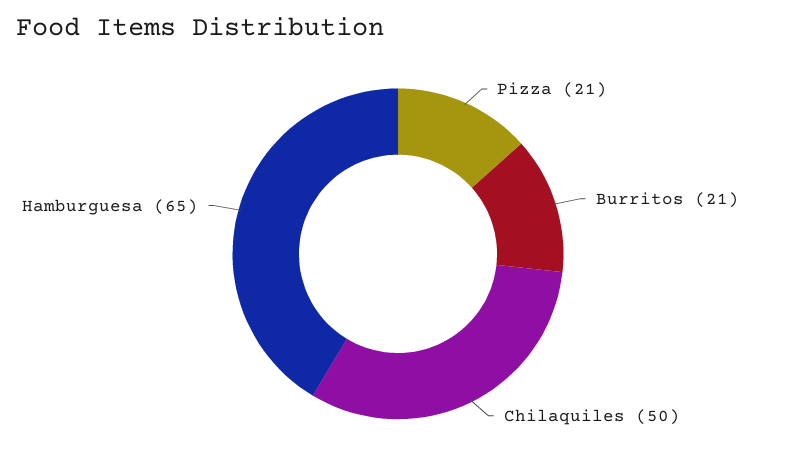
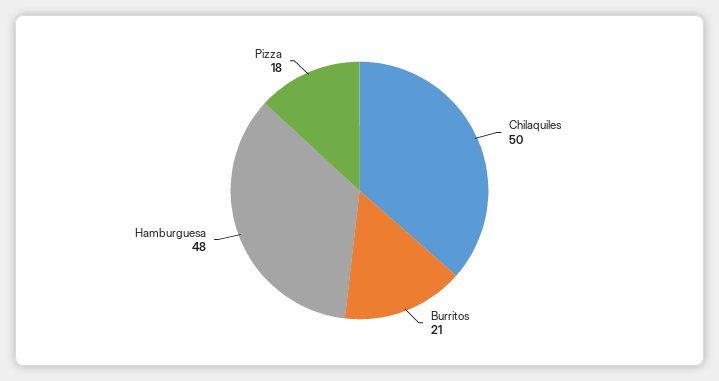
Pizza: 21 -> 18
Hamburguesa: 65 -> 48

